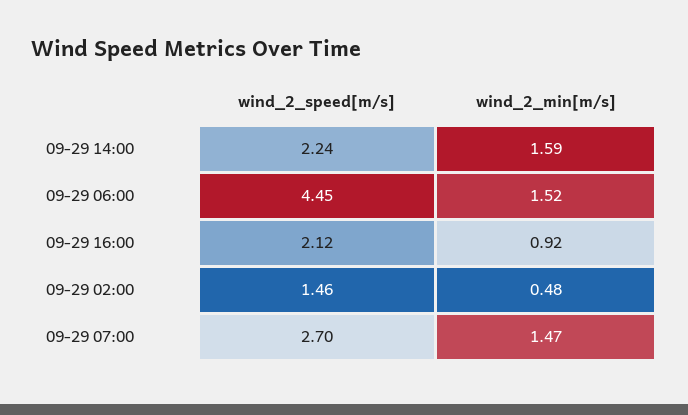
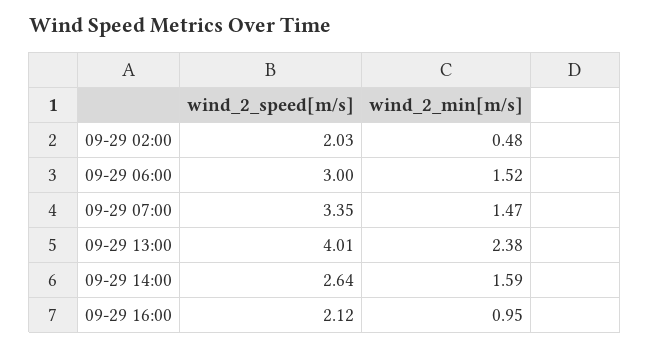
wind_2_speed[m/s], 09-29 14:00: 2.24 -> 2.64
wind_2_speed[m/s], 09-29 06:00: 4.45 -> 3
wind_2_min[m/s], 09-29 16:00: 0.92 -> 0.95
wind_2_speed[m/s], 09-29 02:00: 1.46 -> 2.03
wind_2_speed[m/s], 09-29 07:00: 2.7 -> 3.35
wind_2_speed[m/s], 09-29 13:00: none -> 4.01
wind_2_min[m/s], 09-29 13:00: none -> 2.38

